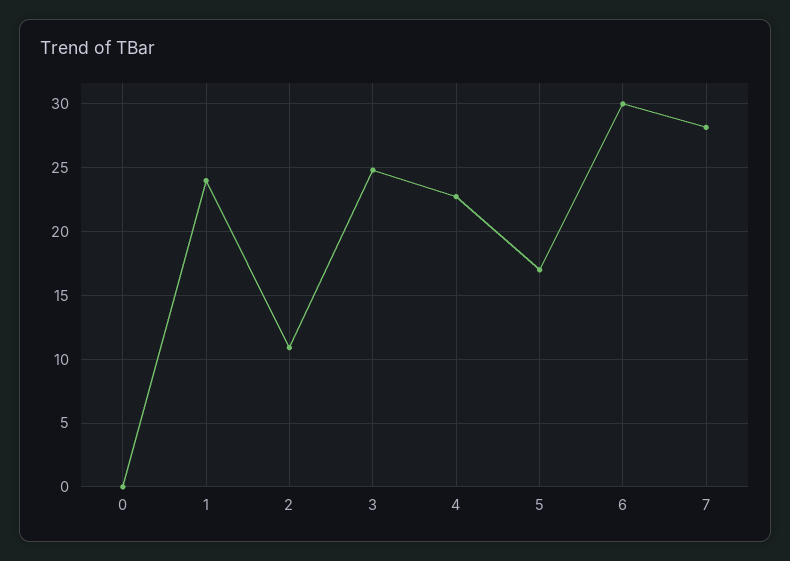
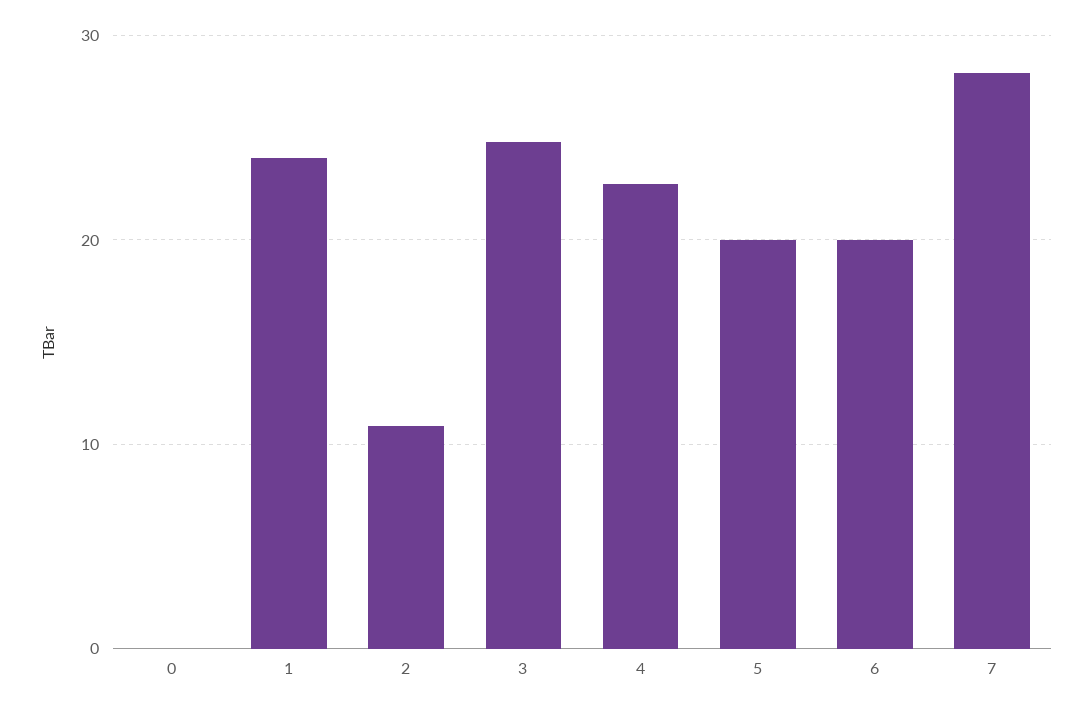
5: 17 -> 20
6: 30 -> 20

